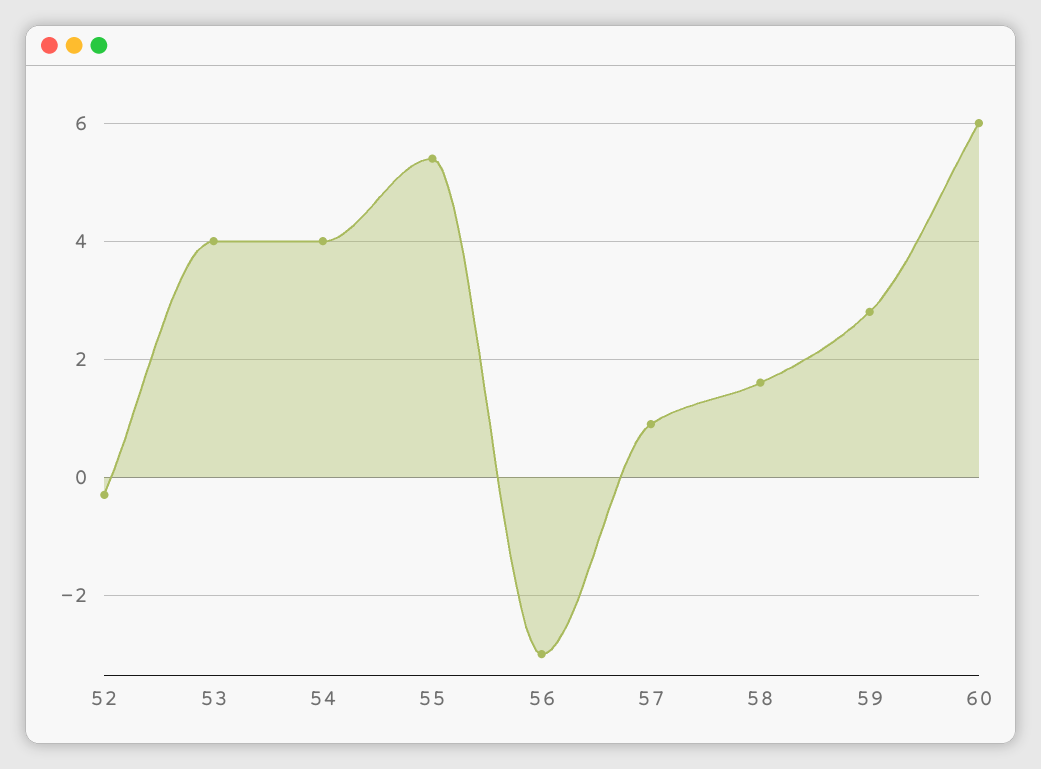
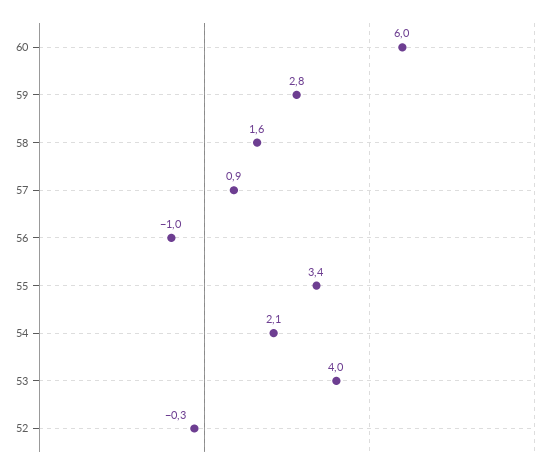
54: 4 -> 2.1
55: 5.5 -> 3.4
56: -3 -> -1

